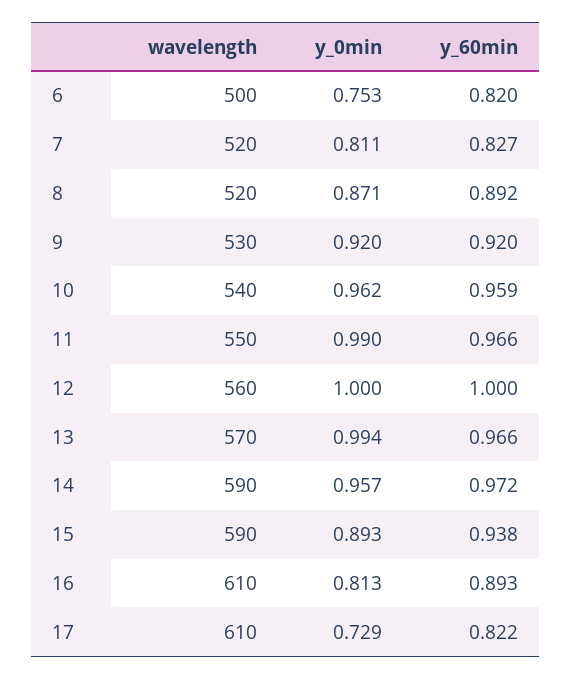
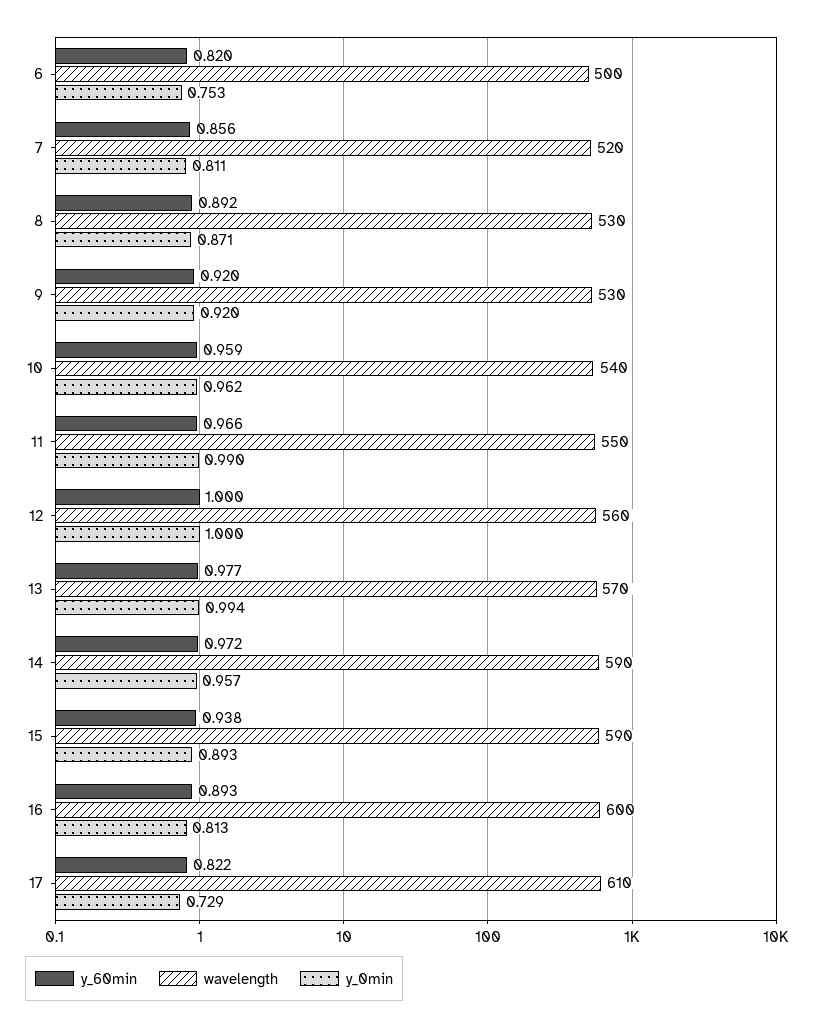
y_60min, 7: 0.827 -> 0.856
wavelength, 8: 520 -> 530
y_60min, 13: 0.966 -> 0.977
wavelength, 16: 610 -> 600

